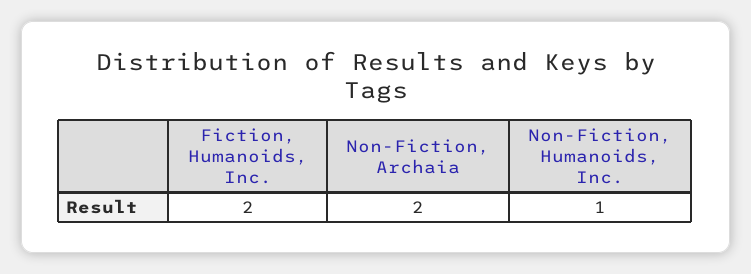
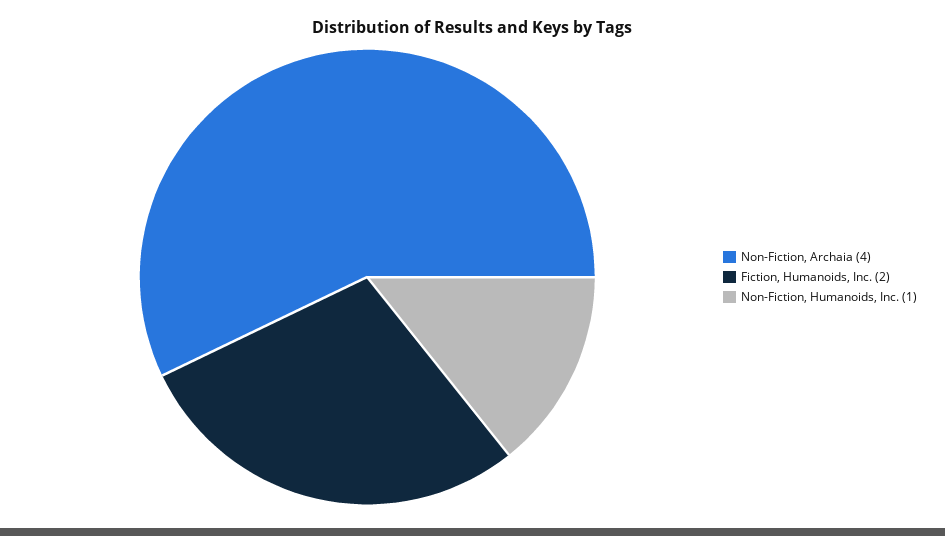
Non-Fiction, Archaia: 2 -> 4

